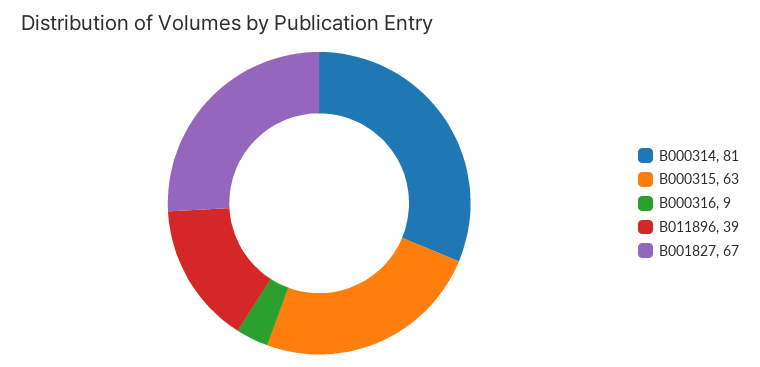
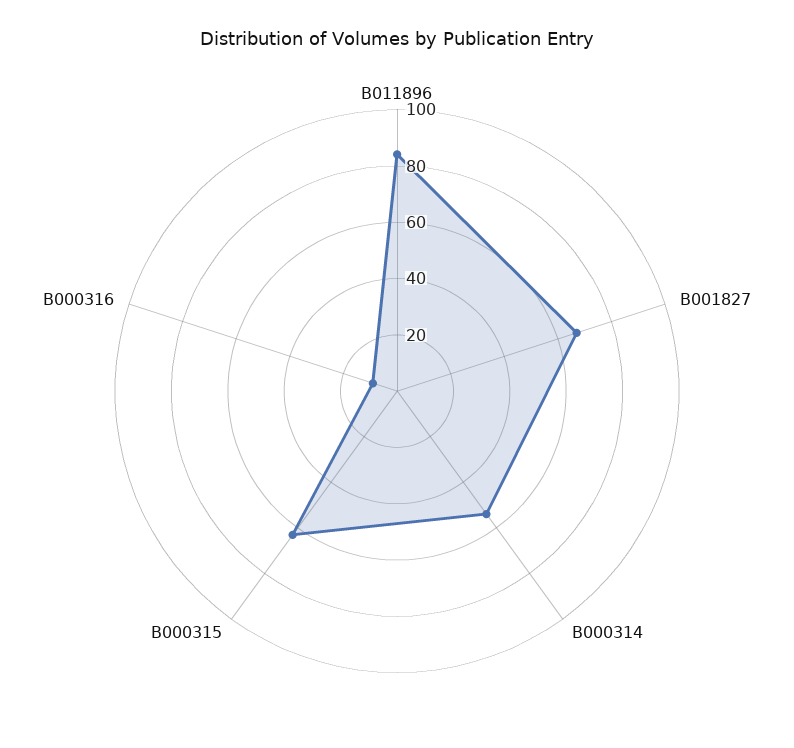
B000314: 81 -> 55
B011896: 39 -> 85

